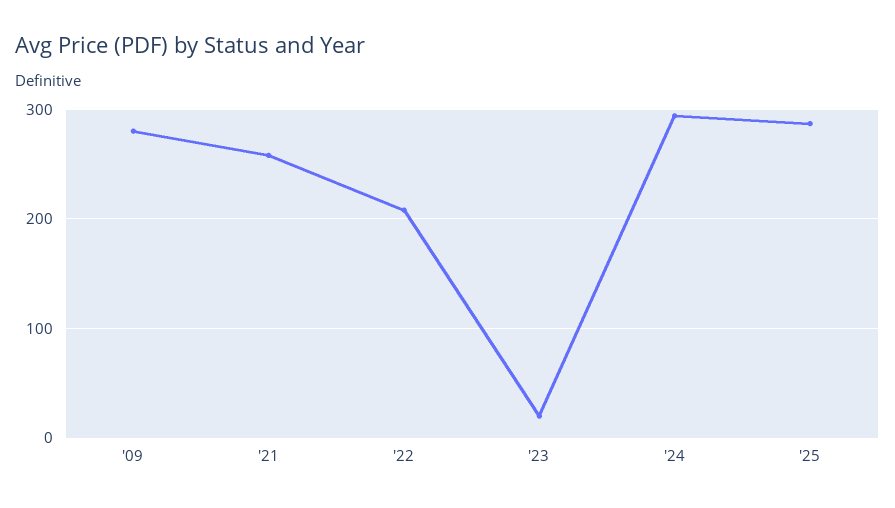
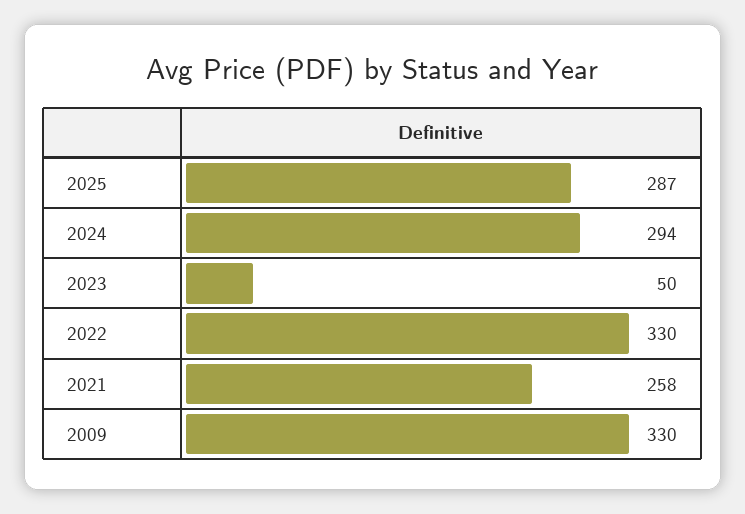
'09: 280 -> 330
'22: 210 -> 330
'23: 20 -> 50

